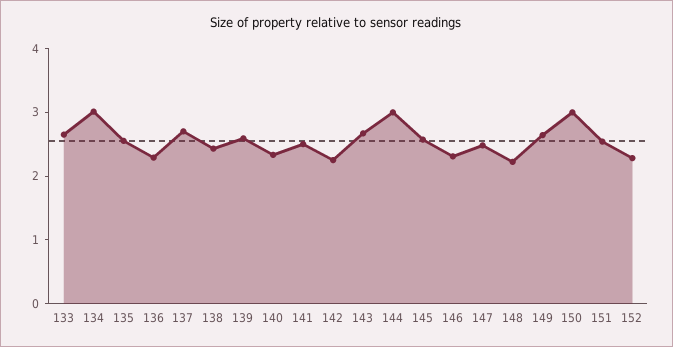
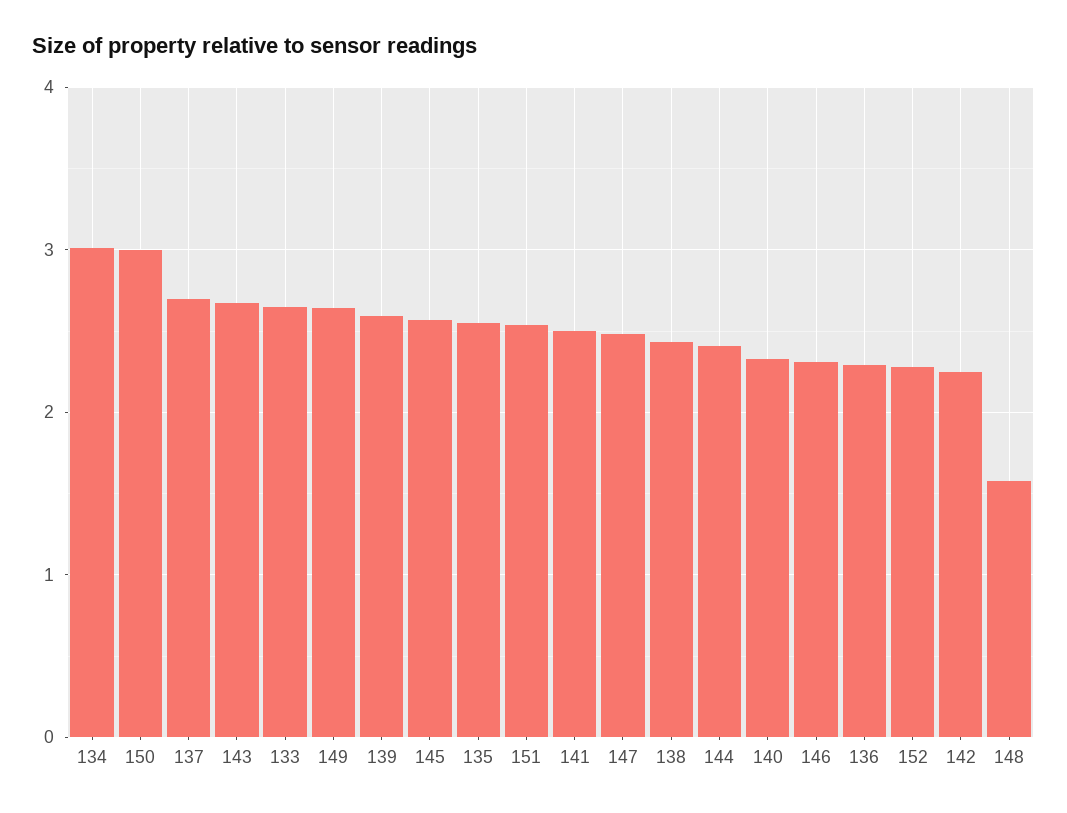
144: 3 -> 2.4
148: 2.2 -> 1.6

